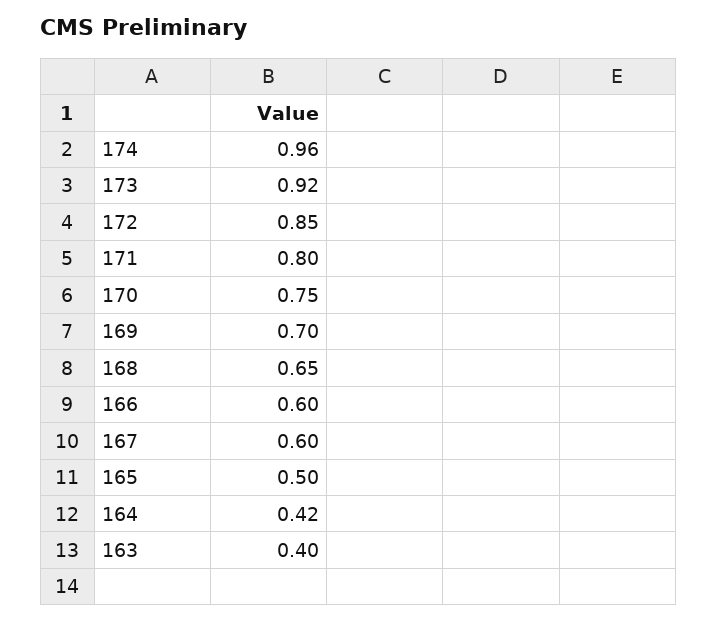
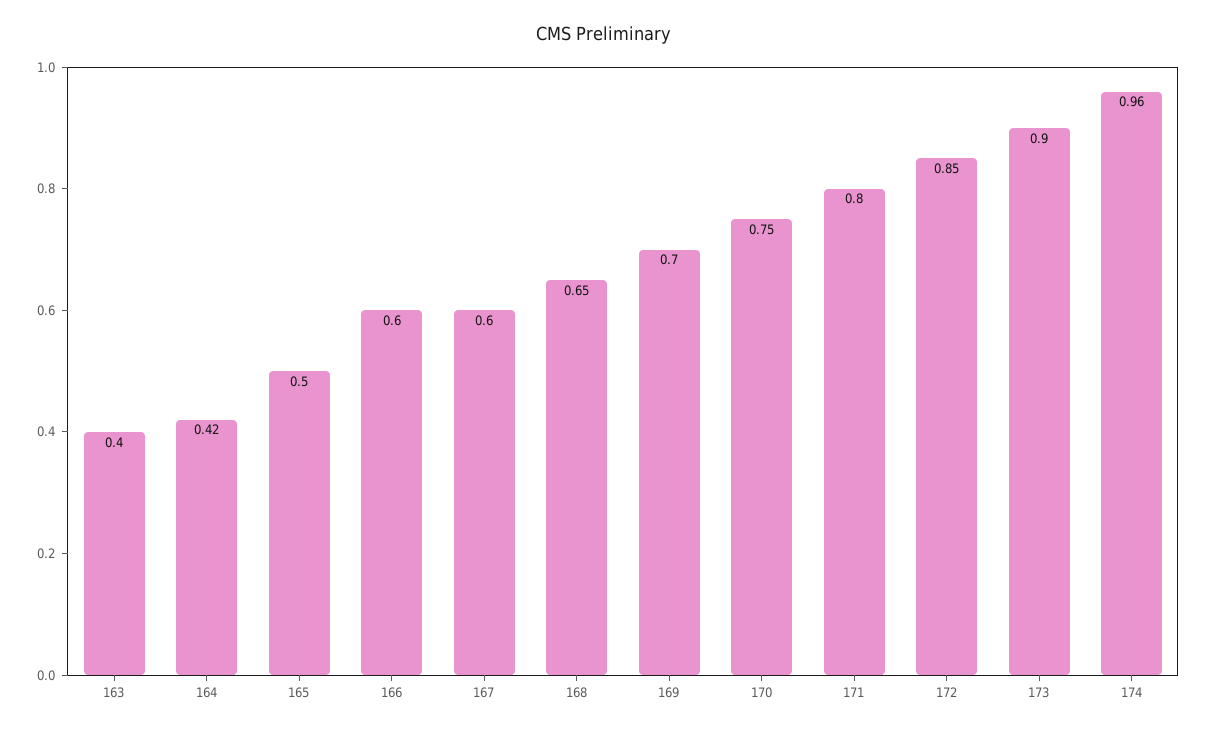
173: 0.92 -> 0.9

